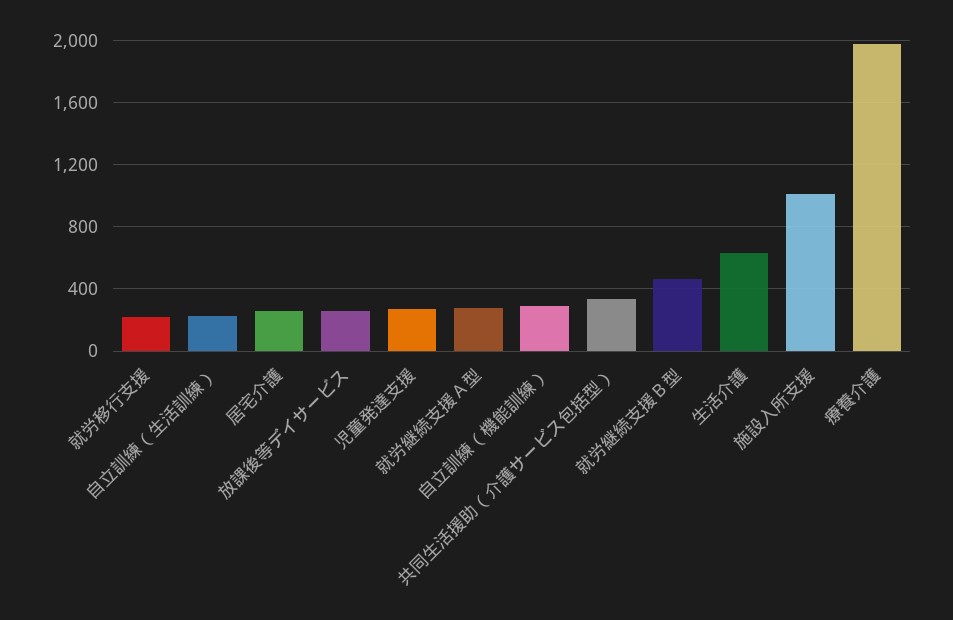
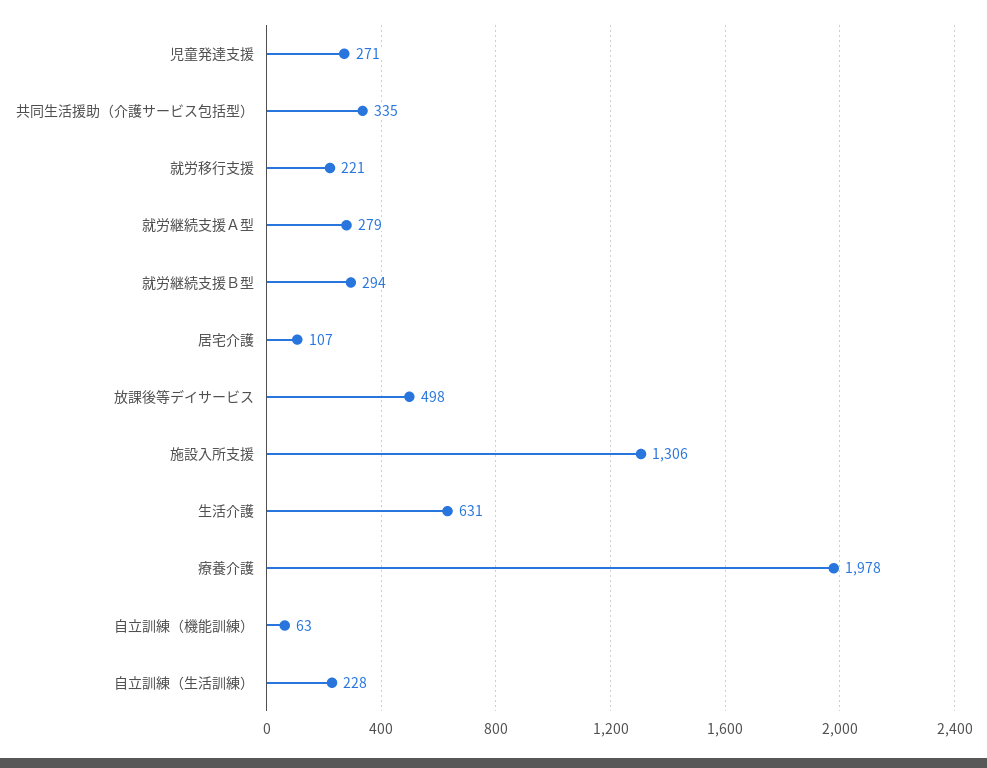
居宅介護: 250 -> 107
放課後等デイサービス: 250 -> 498
自立訓練（機能訓練）: 300 -> 63
就労継続支援Ｂ型: 450 -> 294
施設入所支援: 1000 -> 1306

